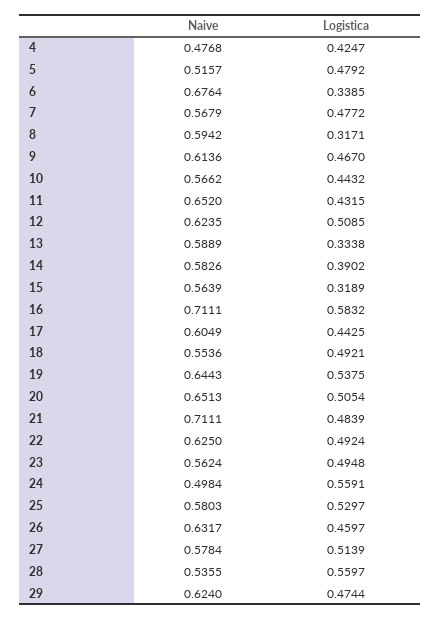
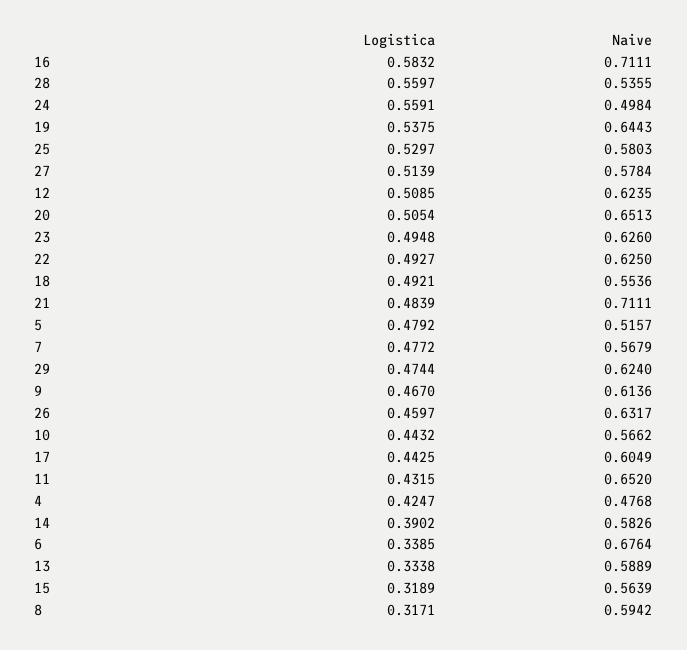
Logistica, 22: 0.4924 -> 0.4927
Naive, 23: 0.5624 -> 0.626

